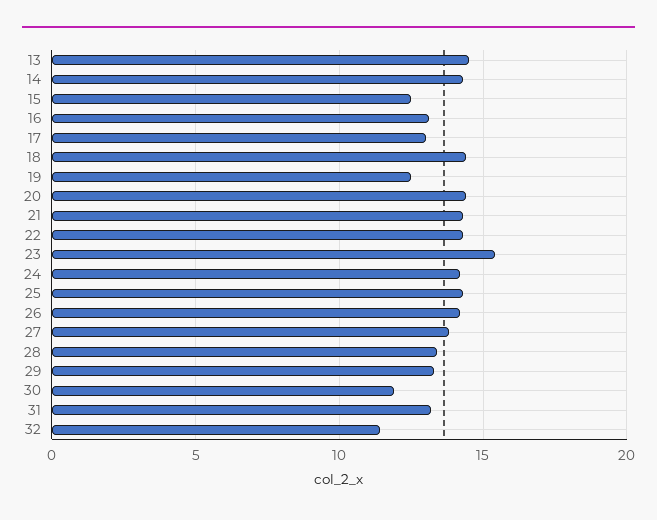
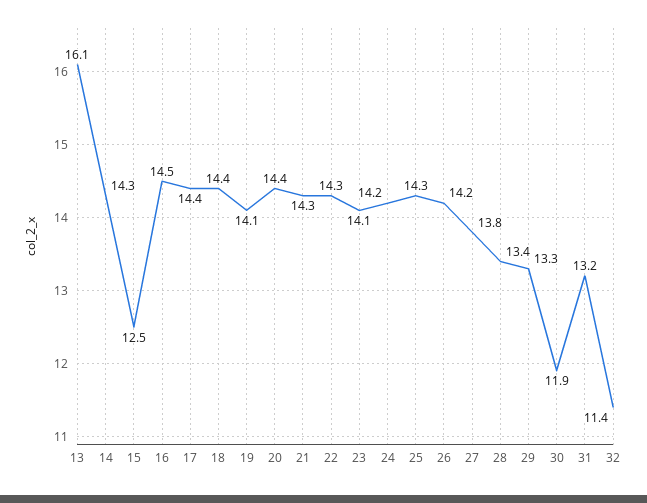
13: 14.5 -> 16.1
16: 13 -> 14.5
17: 13 -> 14.4
19: 12.5 -> 14.1
23: 15.5 -> 14.1

